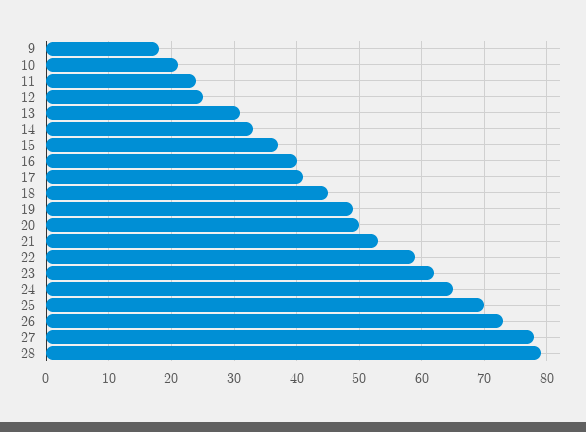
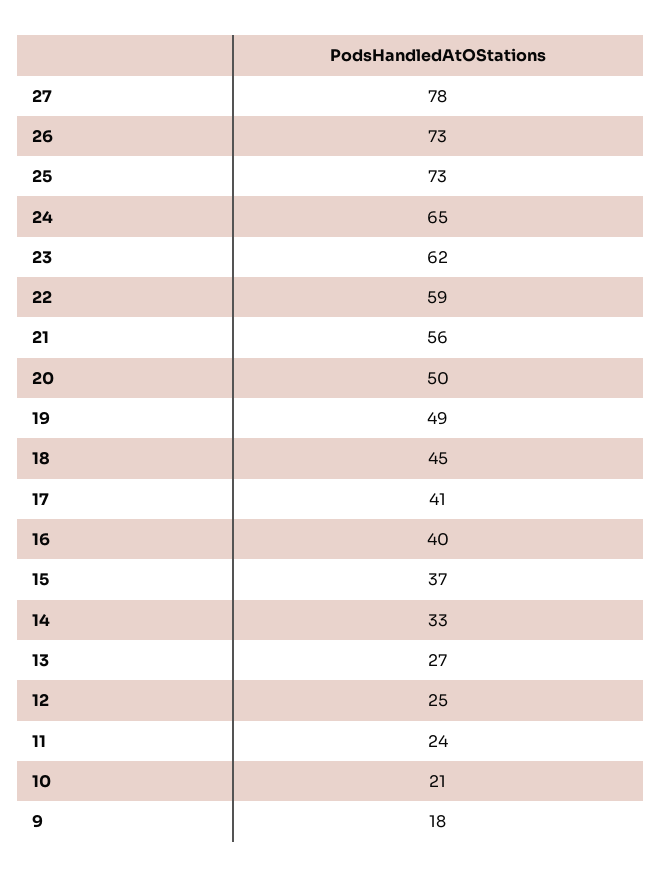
13: 31 -> 27
21: 53 -> 56
25: 70 -> 73
28: 79 -> none

